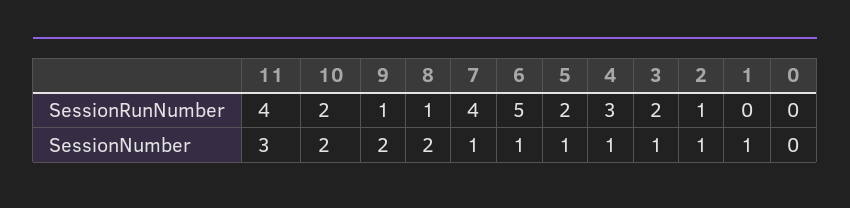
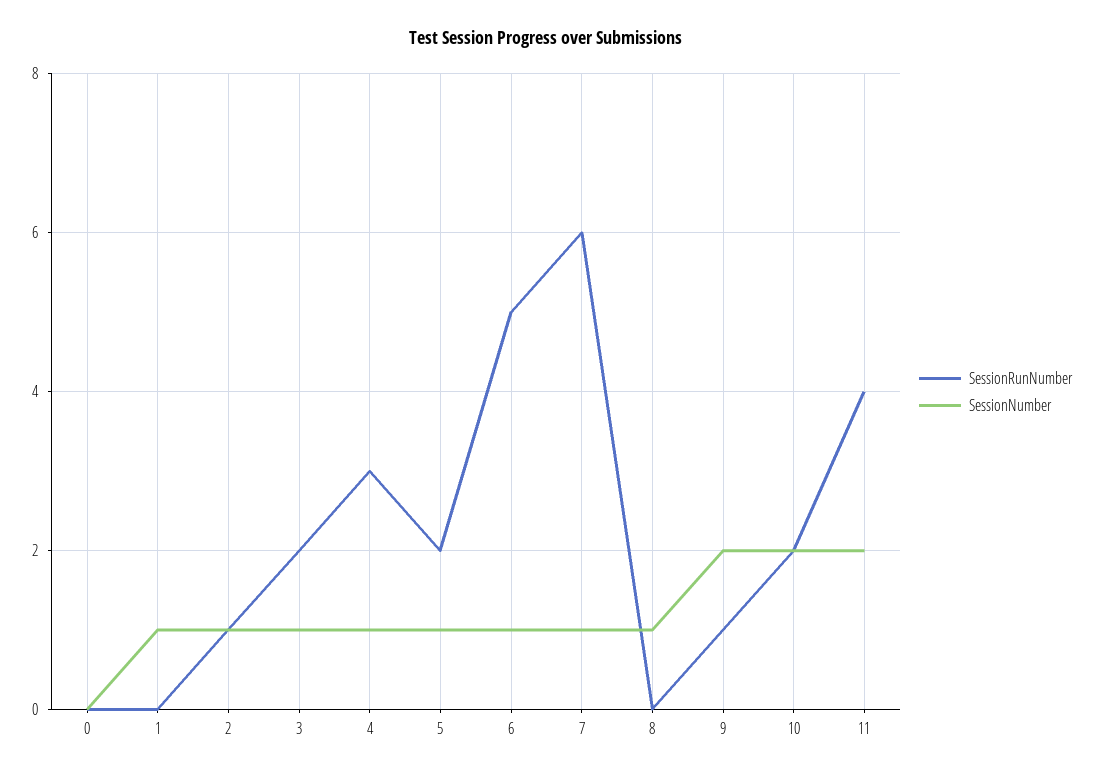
SessionRunNumber, 8: 1 -> 0
SessionRunNumber, 7: 4 -> 6
SessionNumber, 11: 3 -> 2
SessionNumber, 8: 2 -> 1

